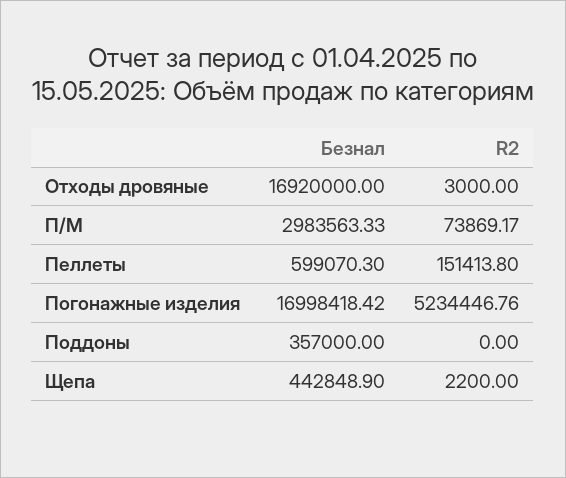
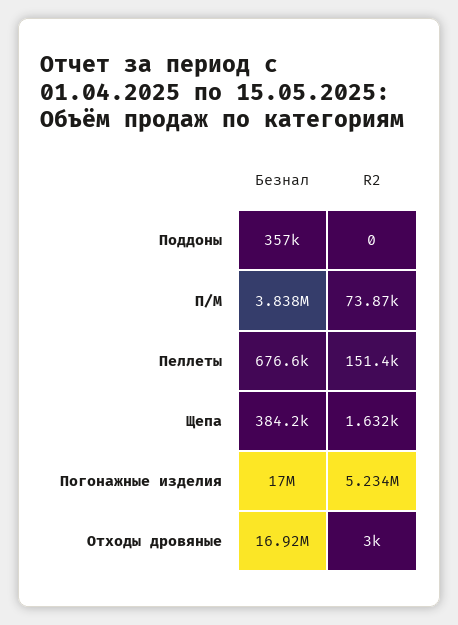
Безнал, П/М: 2983563.33 -> 3838000
Безнал, Пеллеты: 599070.3 -> 676600
Безнал, Щепа: 442848.9 -> 384200
R2, Щепа: 2200 -> 1632

